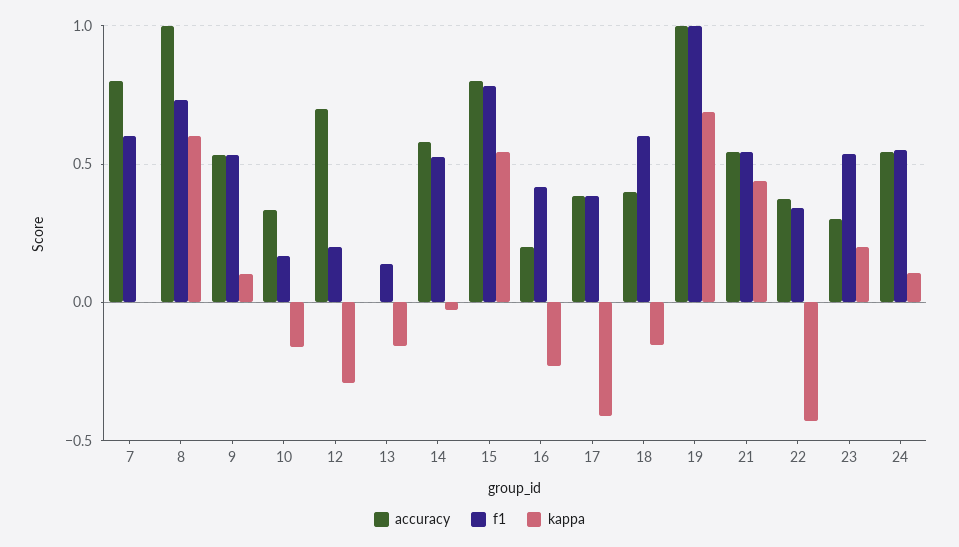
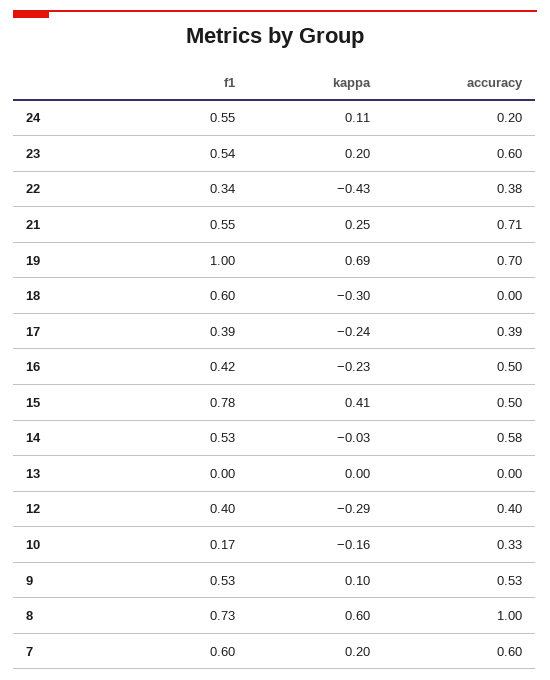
accuracy, 7: 0.8 -> 0.6
kappa, 7: 0 -> 0.2
accuracy, 12: 0.7 -> 0.4
f1, 12: 0.2 -> 0.4
f1, 13: 0.15 -> 0
kappa, 13: -0.15 -> 0
accuracy, 15: 0.8 -> 0.5
kappa, 15: 0.55 -> 0.41
accuracy, 16: 0.2 -> 0.5
kappa, 17: -0.4 -> -0.24
accuracy, 18: 0.4 -> 0
kappa, 18: -0.15 -> -0.3
accuracy, 19: 1 -> 0.7
accuracy, 21: 0.55 -> 0.71
kappa, 21: 0.45 -> 0.25
accuracy, 23: 0.3 -> 0.6
accuracy, 24: 0.55 -> 0.2

